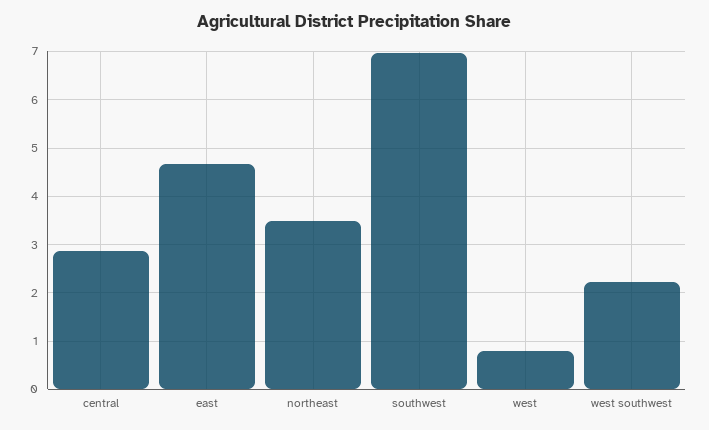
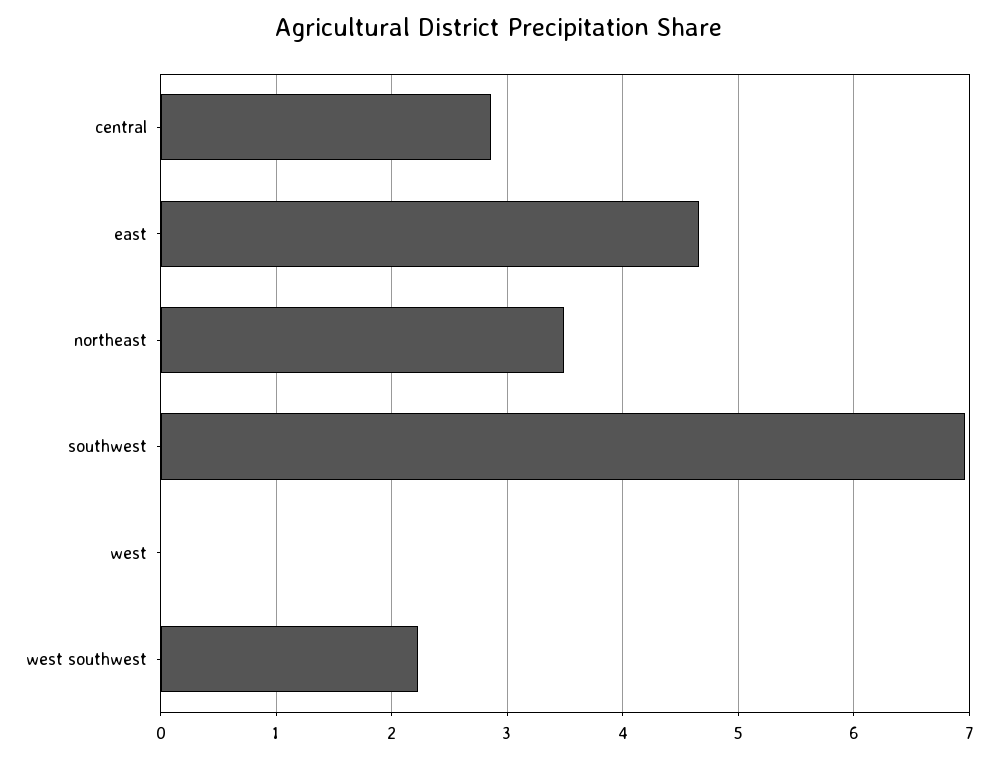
west: 0.8 -> 0

